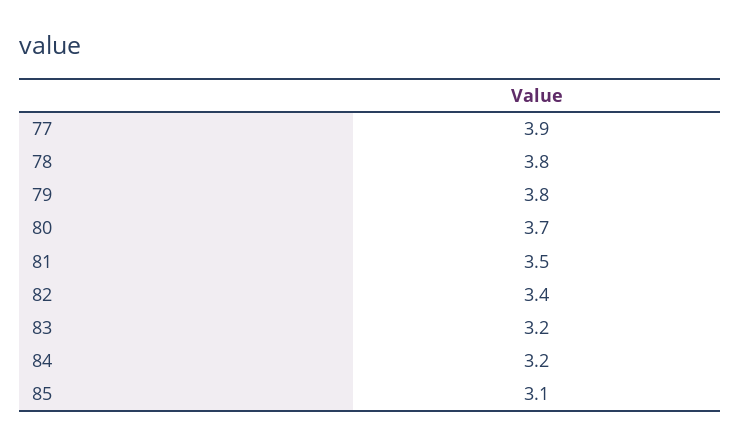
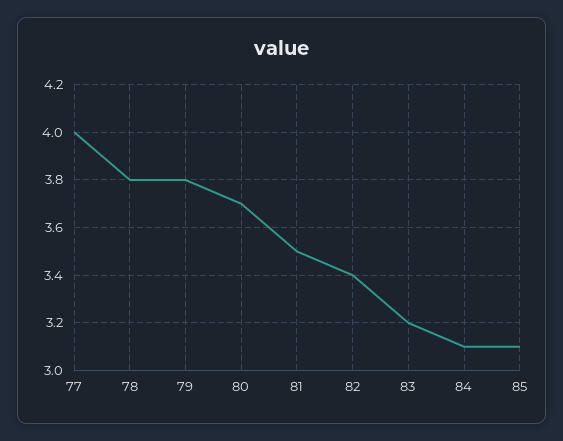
77: 3.9 -> 4
84: 3.2 -> 3.1

